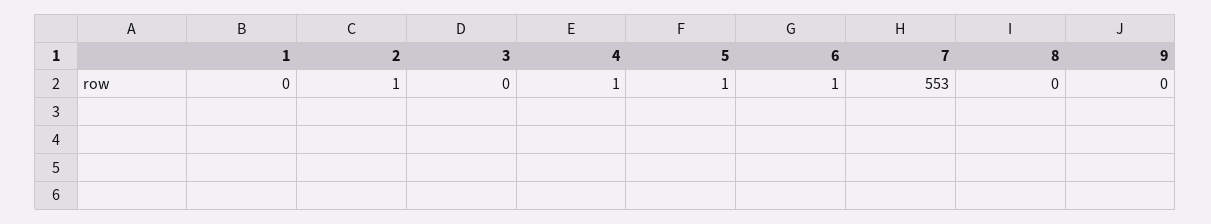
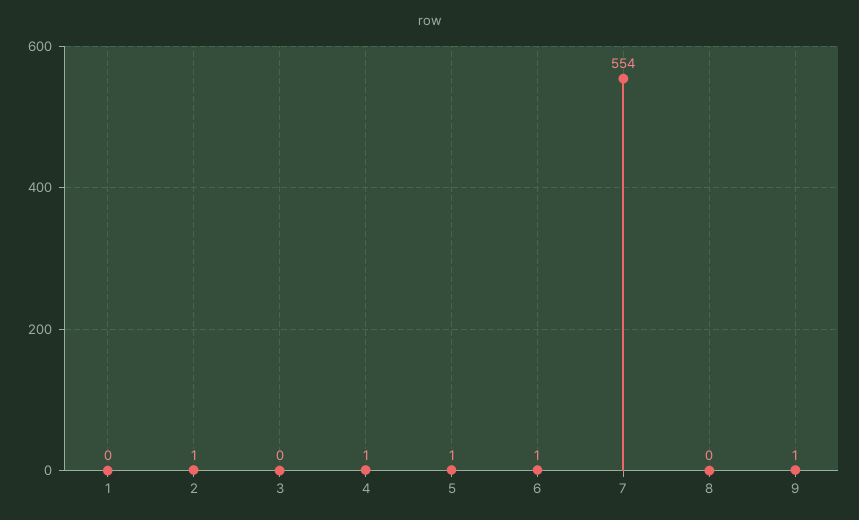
7: 553 -> 554
9: 0 -> 1

